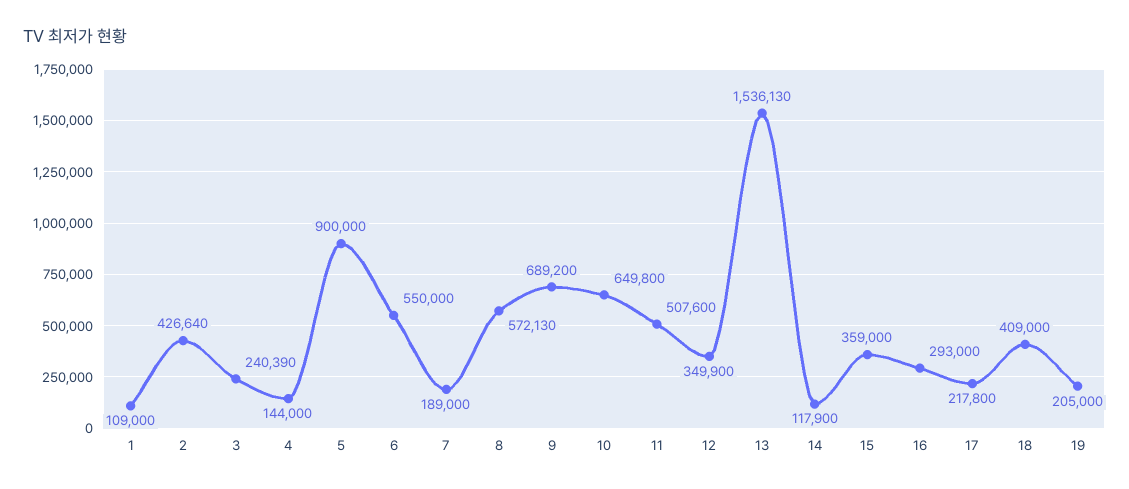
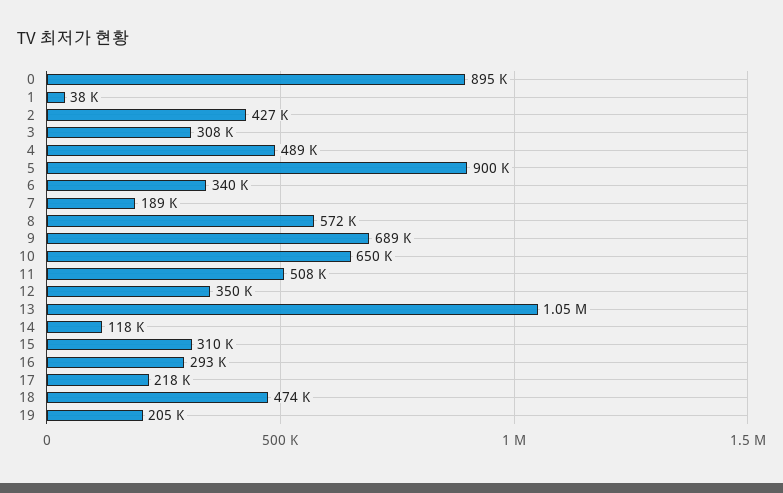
1: 109000 -> 38000
3: 240390 -> 308000
4: 144000 -> 489000
6: 550000 -> 340000
13: 1536130 -> 1050000
15: 359000 -> 310000
18: 409000 -> 474000
0: none -> 895000

